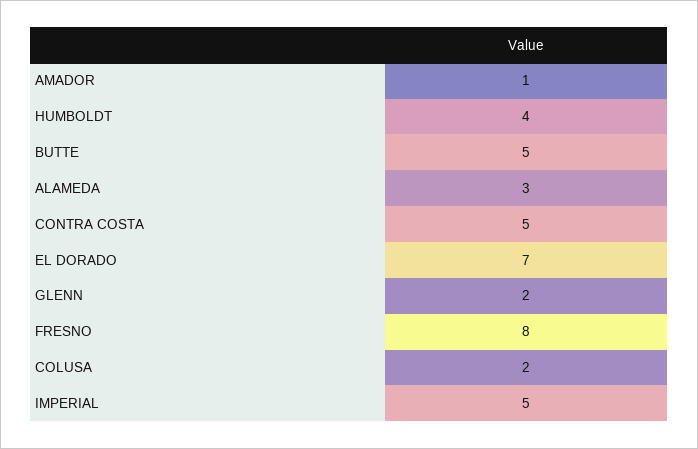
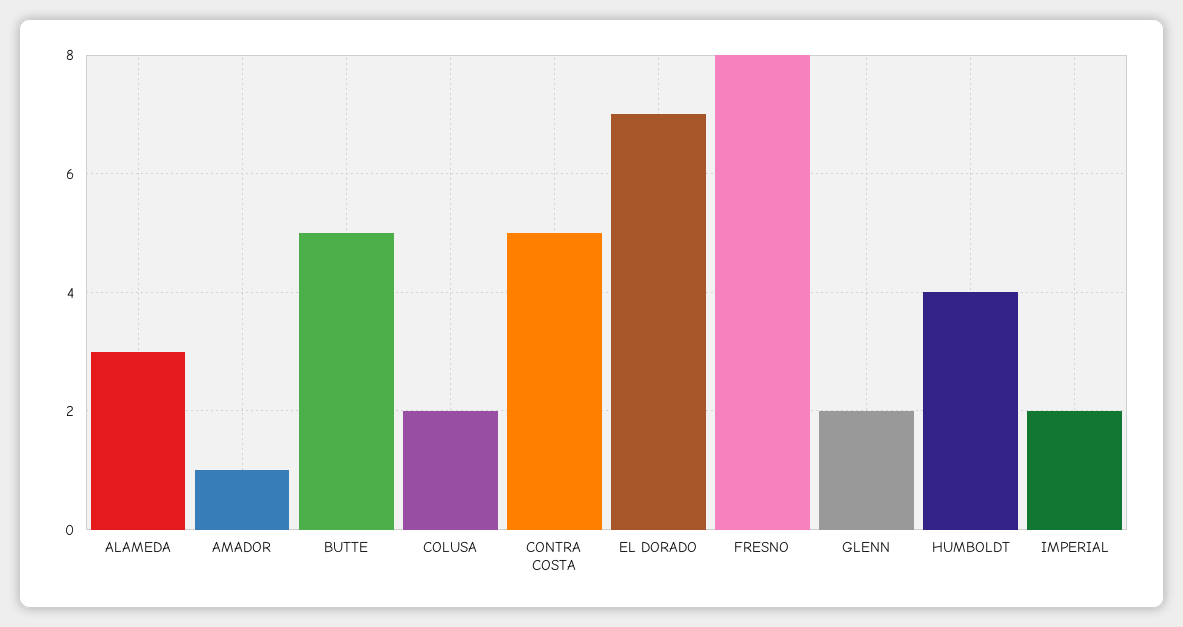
IMPERIAL: 5 -> 2

